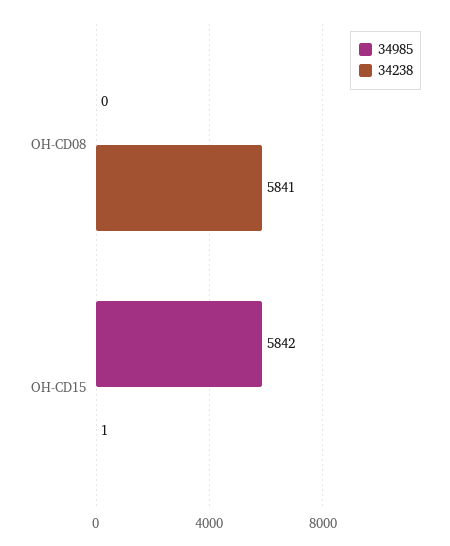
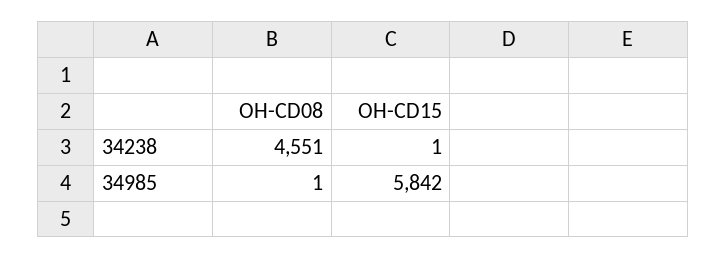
34985, OH-CD08: 0 -> 1
34238, OH-CD08: 5841 -> 4551

